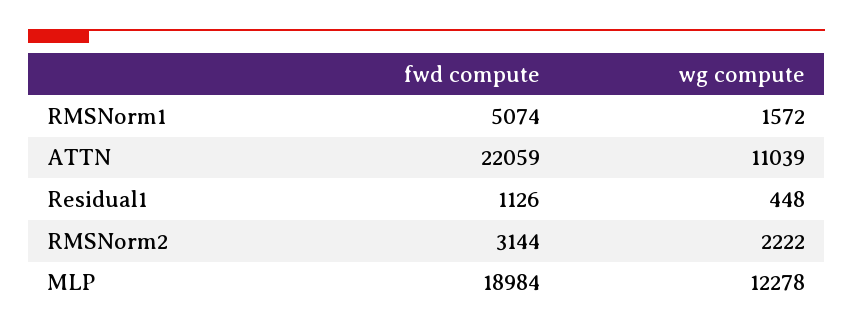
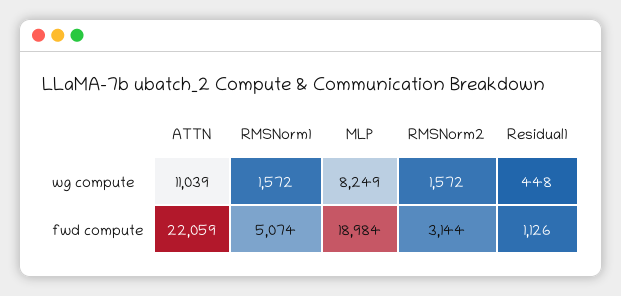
wg compute, RMSNorm2: 2222 -> 1572
wg compute, MLP: 12278 -> 8249

